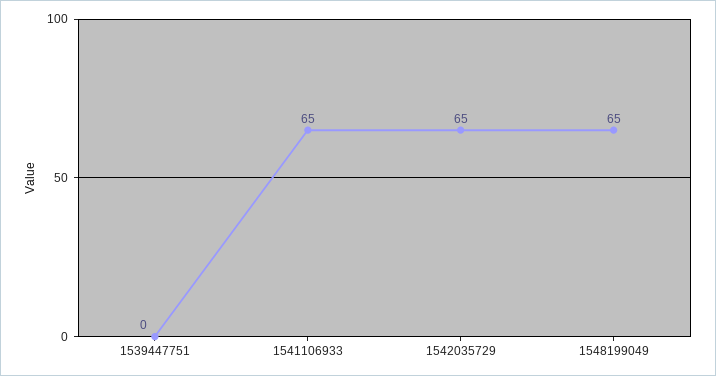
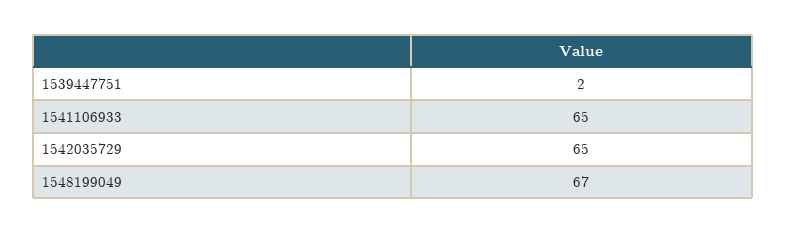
1539447751: 0 -> 2
1548199049: 65 -> 67

